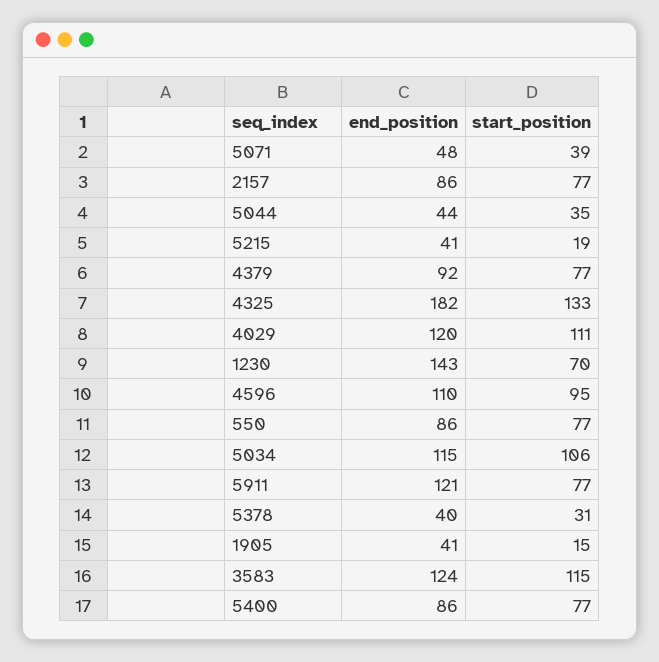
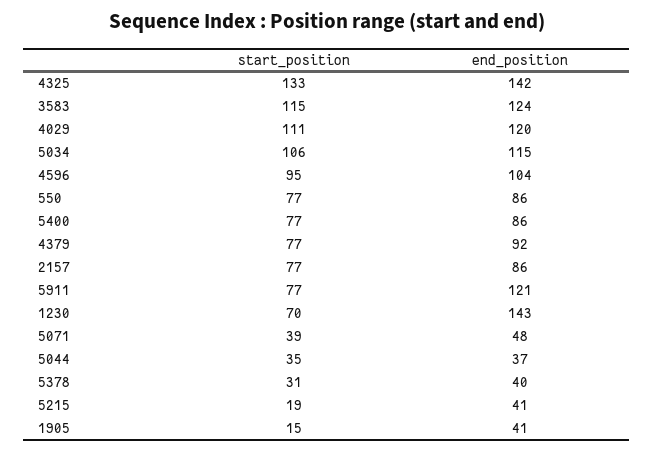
end_position, 5044: 44 -> 37
end_position, 4325: 182 -> 142
end_position, 4596: 110 -> 104

